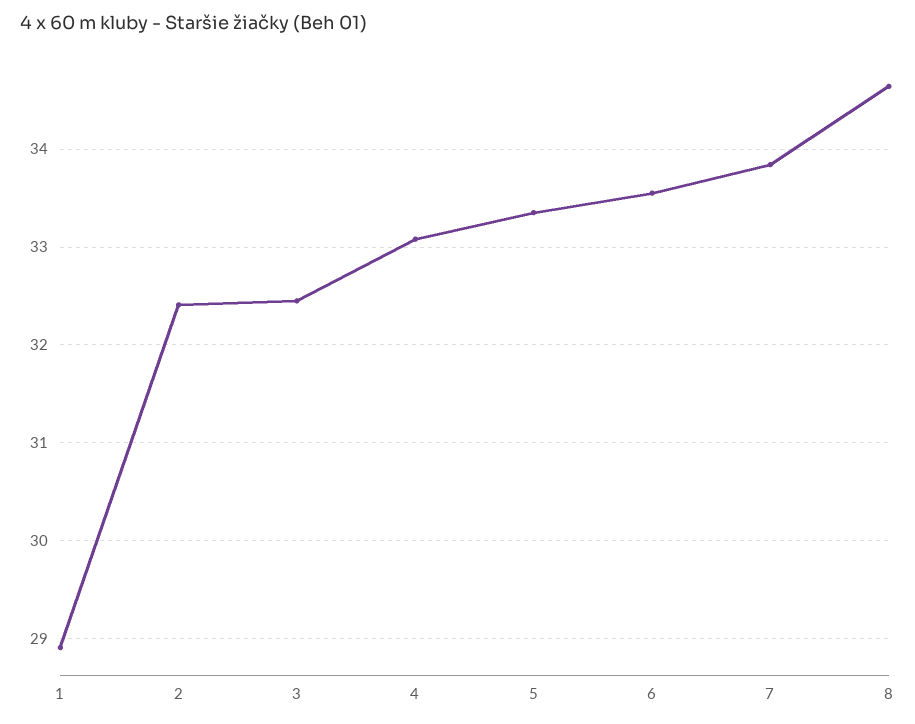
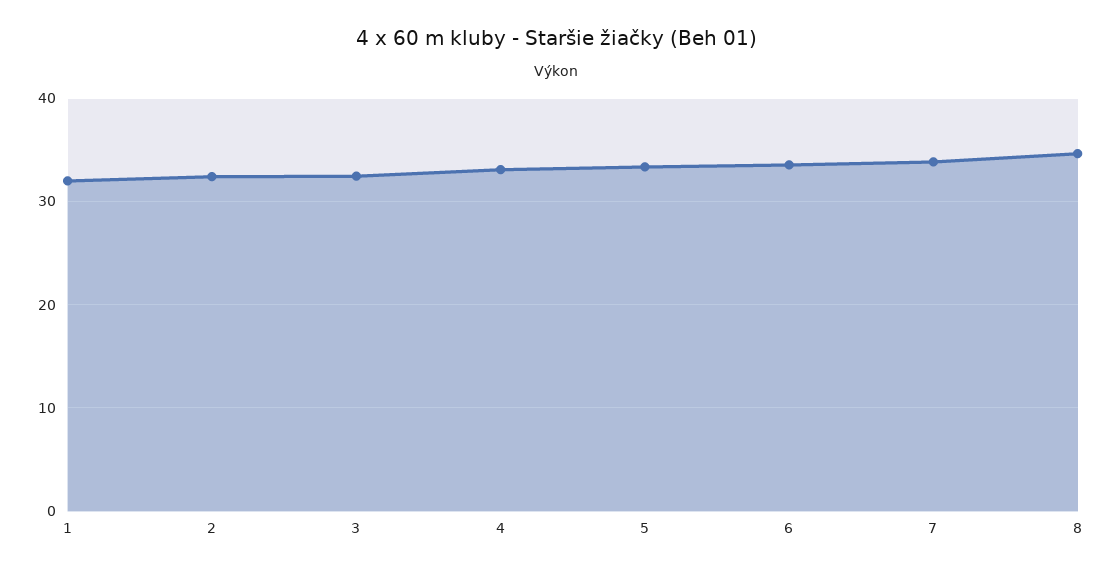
1: 28.9 -> 32

